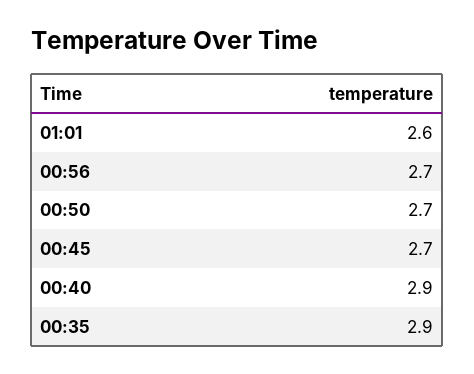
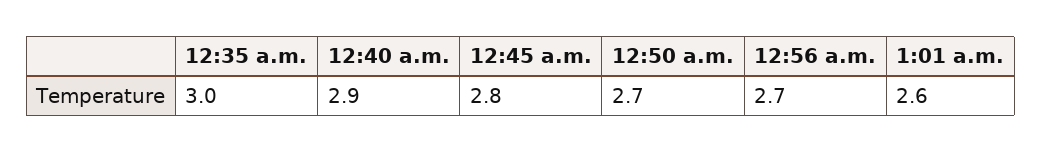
00:45: 2.7 -> 2.8
00:35: 2.9 -> 3

